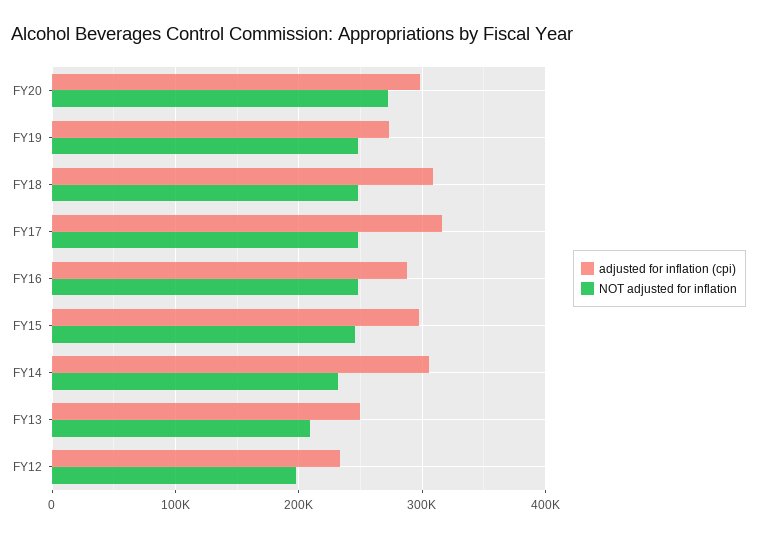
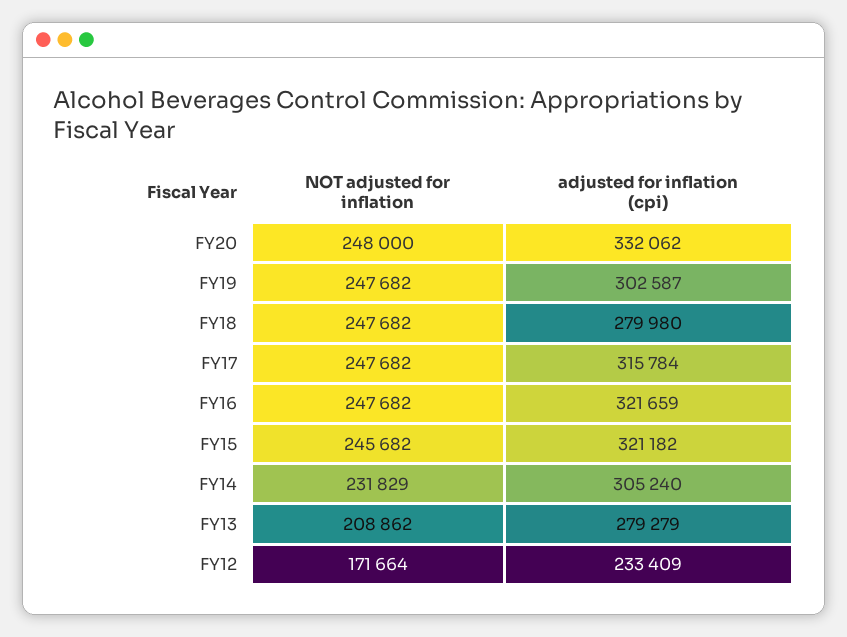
adjusted for inflation (cpi), FY20: 300000 -> 332062
NOT adjusted for inflation, FY20: 270000 -> 248000
adjusted for inflation (cpi), FY19: 270000 -> 302587
adjusted for inflation (cpi), FY18: 310000 -> 279980
adjusted for inflation (cpi), FY16: 290000 -> 321659
adjusted for inflation (cpi), FY15: 300000 -> 321182
adjusted for inflation (cpi), FY13: 250000 -> 279279
NOT adjusted for inflation, FY12: 200000 -> 171664

